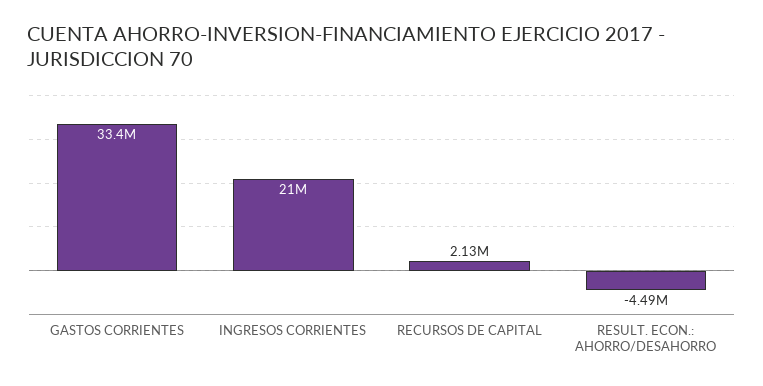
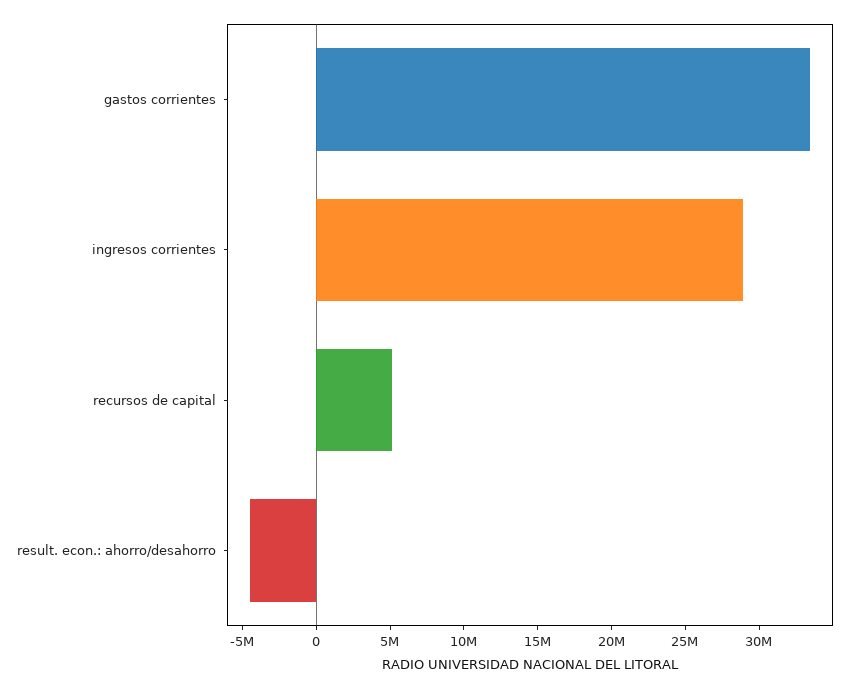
INGRESOS CORRIENTES: 21000000 -> 29000000
RECURSOS DE CAPITAL: 2130000 -> 5000000

